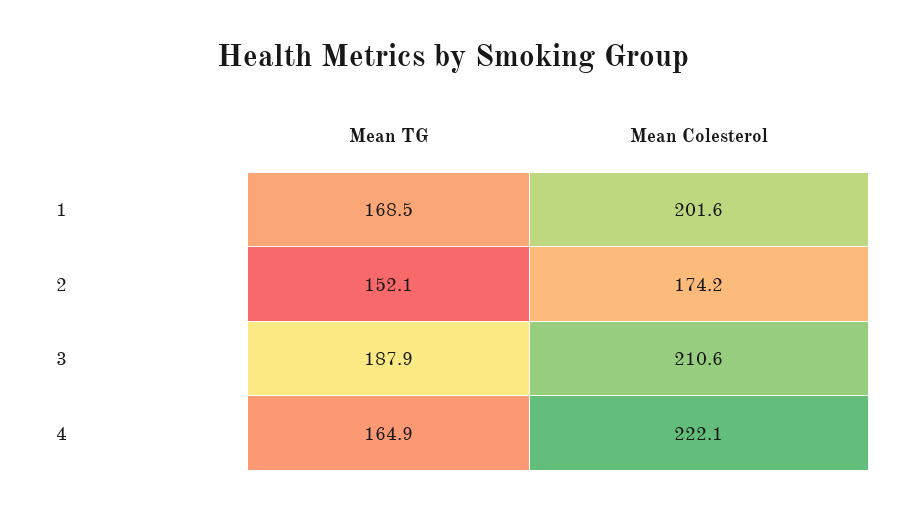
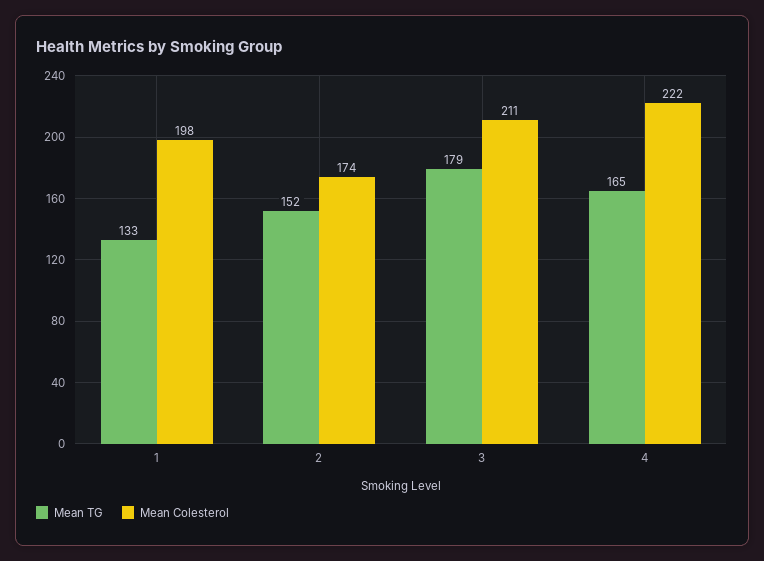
Mean TG, 1: 168.5 -> 133
Mean Colesterol, 1: 201.6 -> 198
Mean TG, 3: 187.9 -> 179

